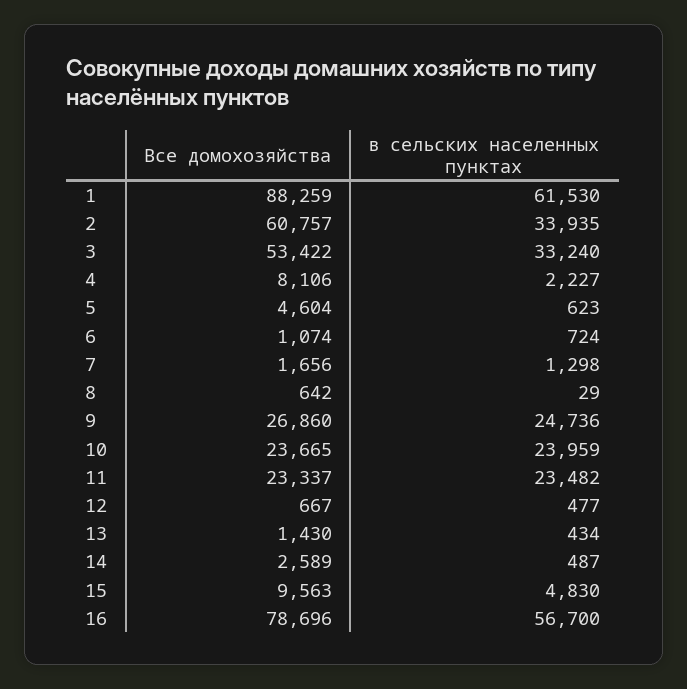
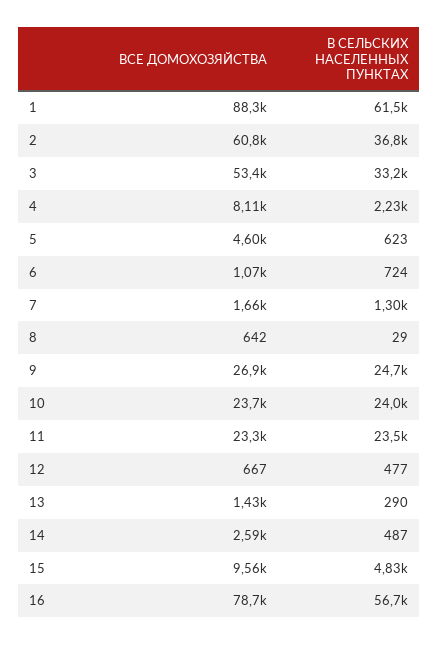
в сельских населенных пунктах, 2: 33935 -> 36800
в сельских населенных пунктах, 13: 434 -> 290

